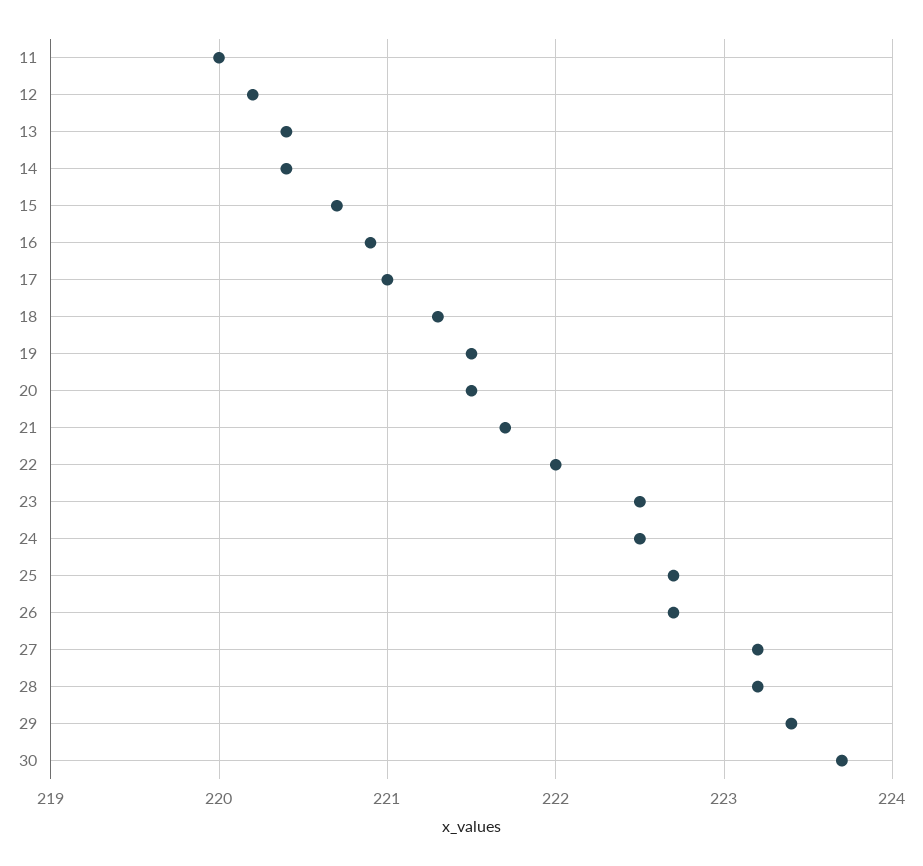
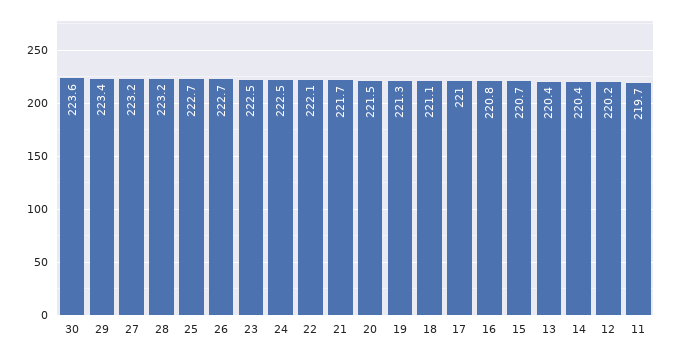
11: 220 -> 219.7
16: 220.9 -> 220.8
18: 221.3 -> 221.1
19: 221.5 -> 221.3
22: 222 -> 222.1
30: 223.7 -> 223.6

